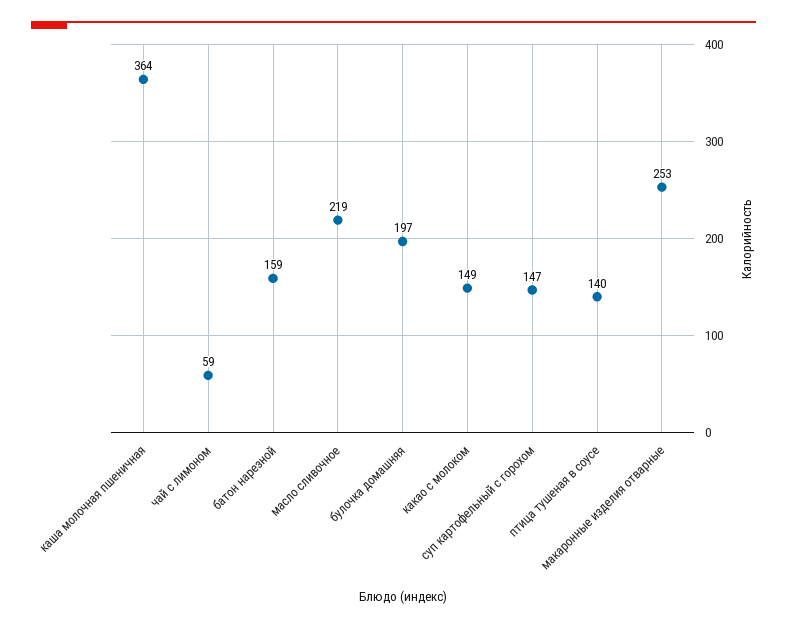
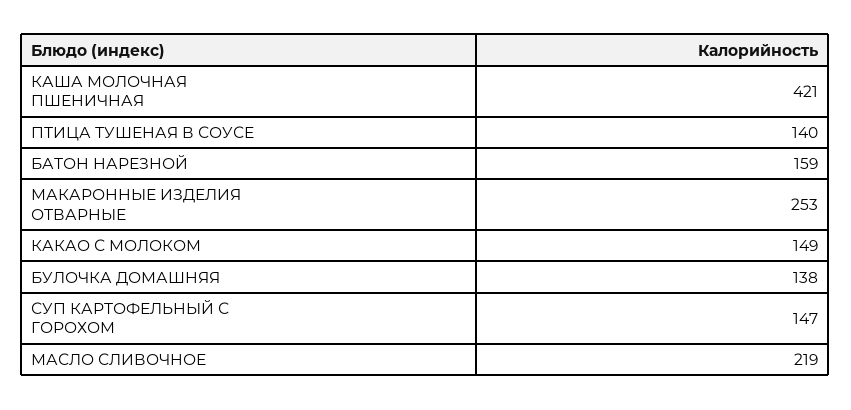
каша молочная пшеничная: 364 -> 421
чай с лимоном: 59 -> none
булочка домашняя: 197 -> 138

